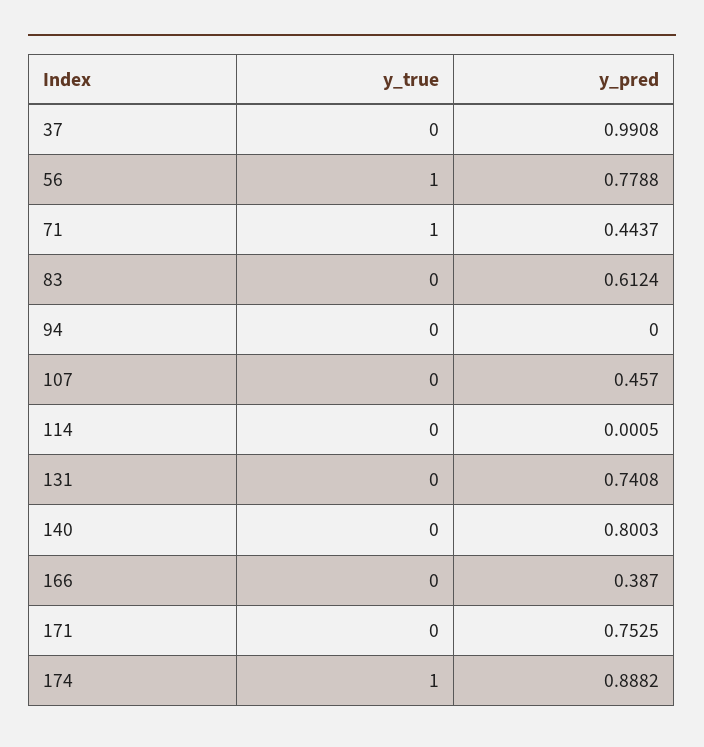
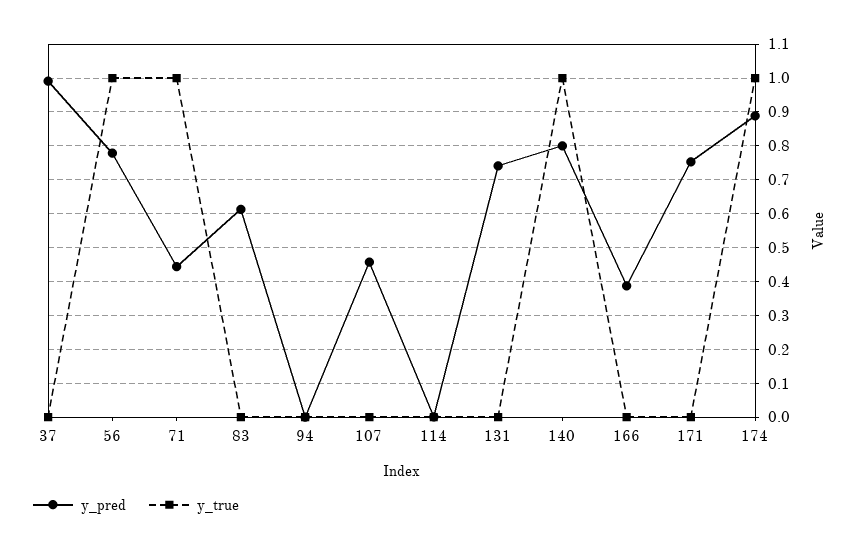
y_true, 140: 0 -> 1

